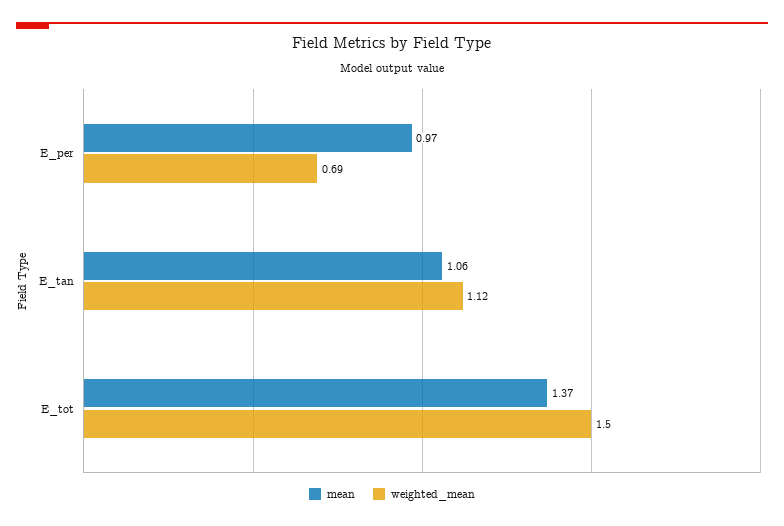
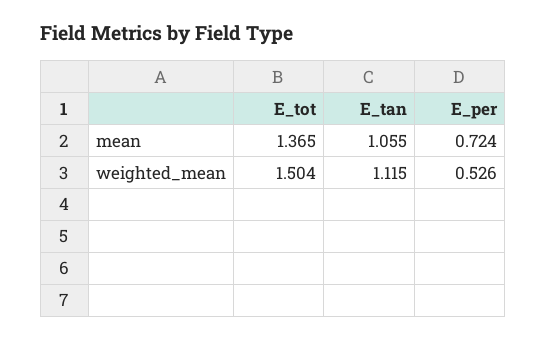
mean, E_per: 0.97 -> 0.724
weighted_mean, E_per: 0.69 -> 0.526

